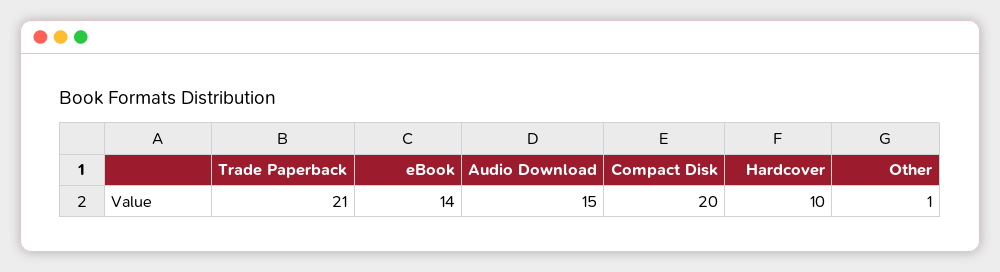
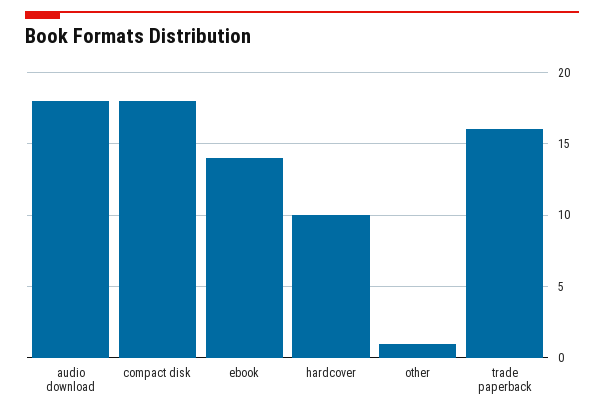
Trade Paperback: 21 -> 16
Audio Download: 15 -> 18
Compact Disk: 20 -> 18

